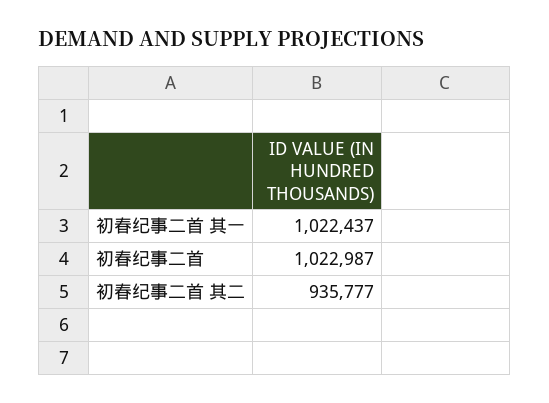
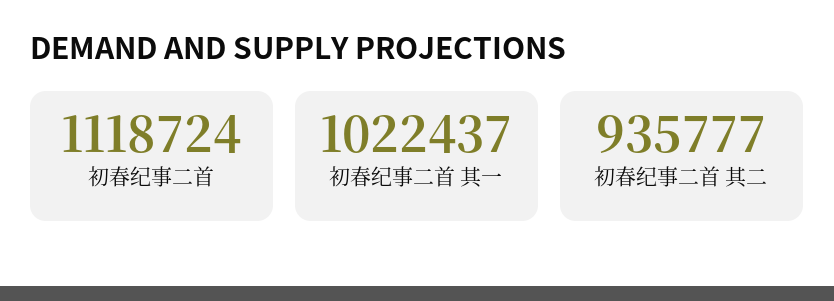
初春纪事二首: 1022987 -> 1118724

